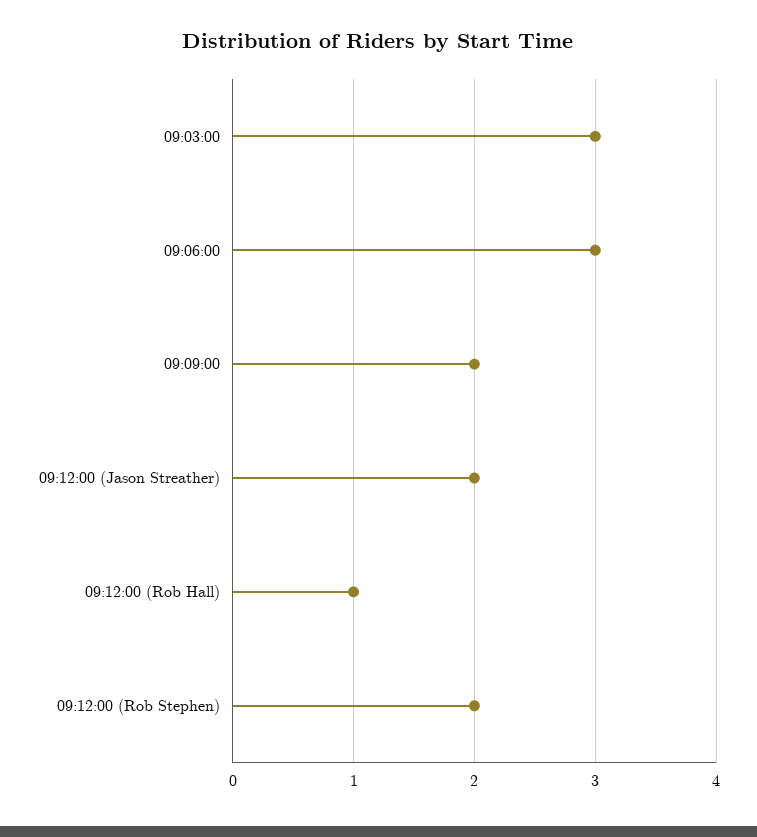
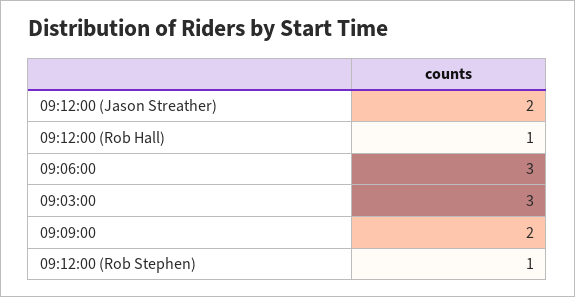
09:12:00 (Rob Stephen): 2 -> 1

